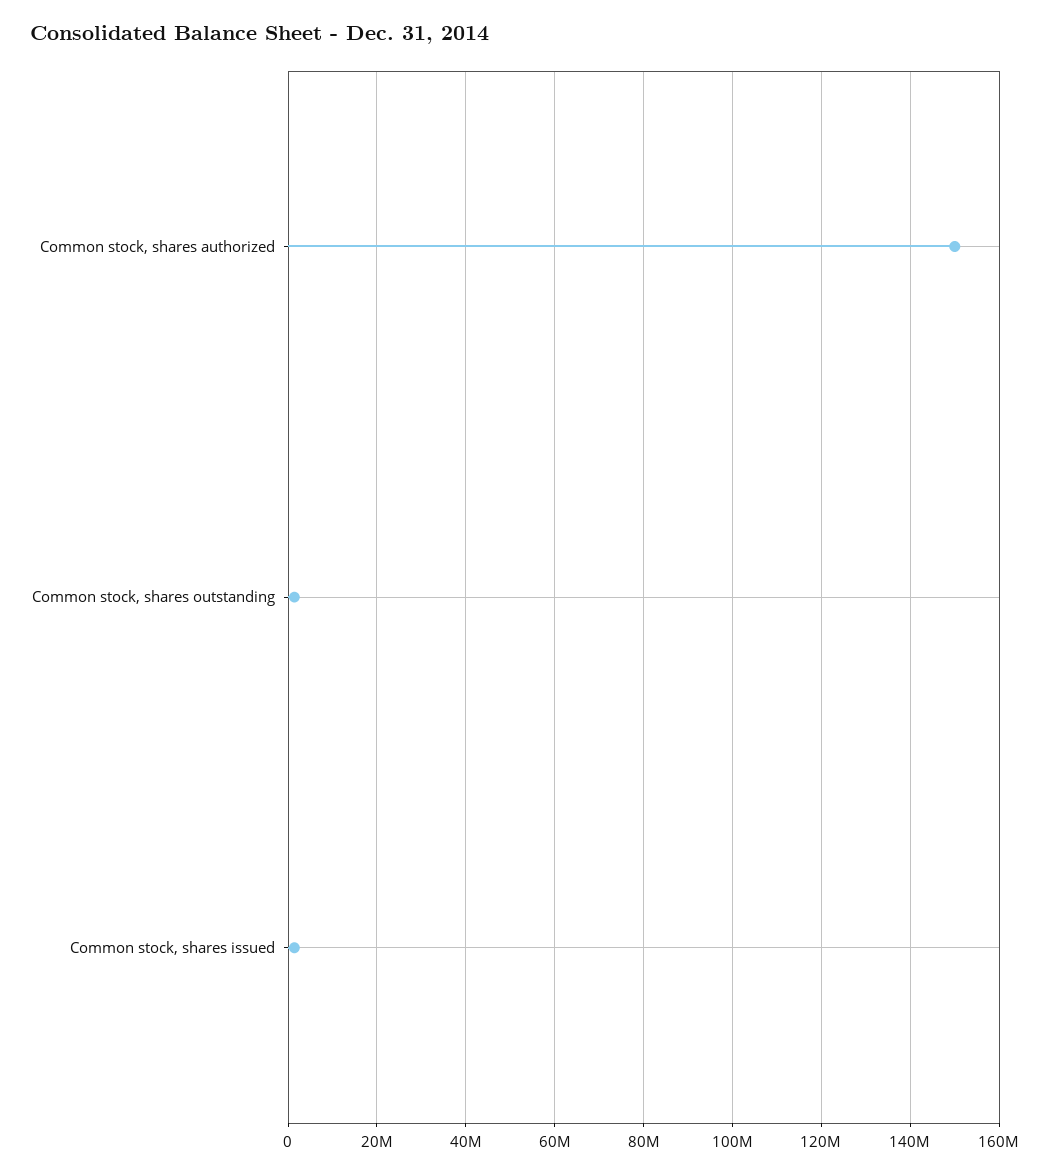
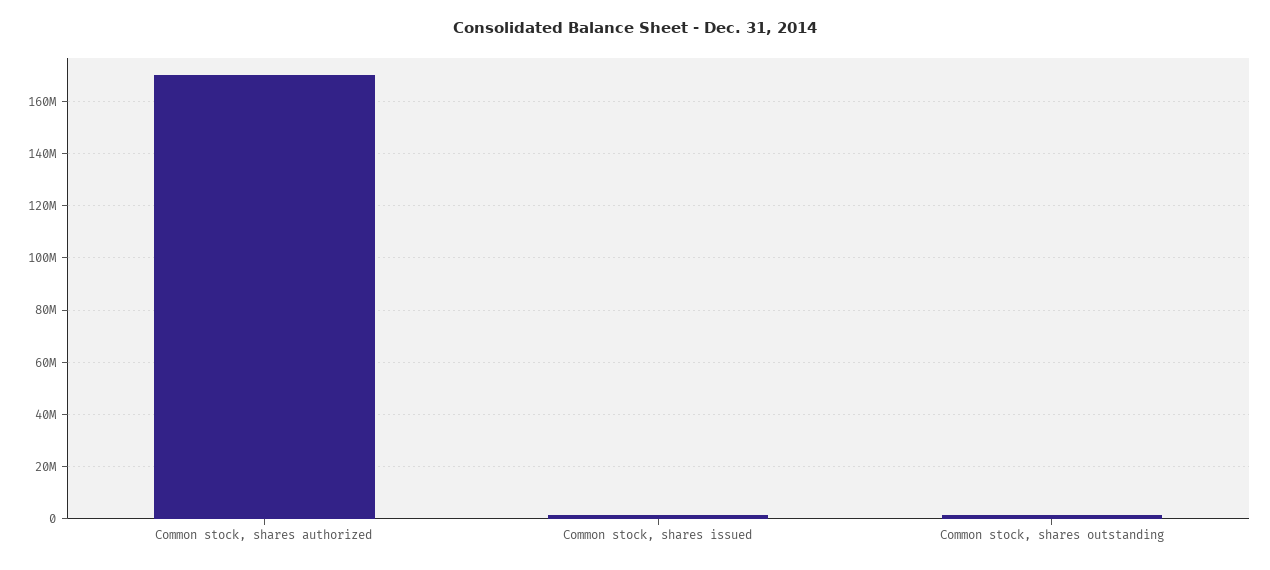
Common stock, shares authorized: 150000000 -> 170000000

